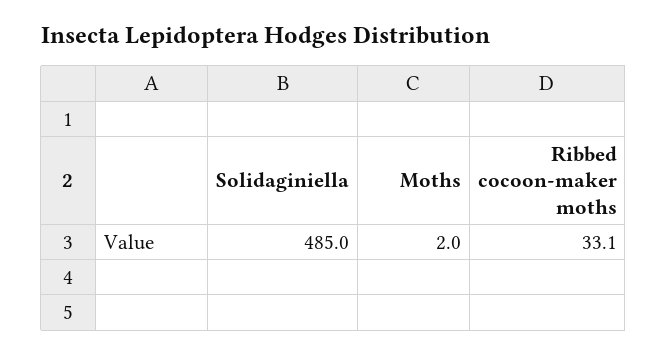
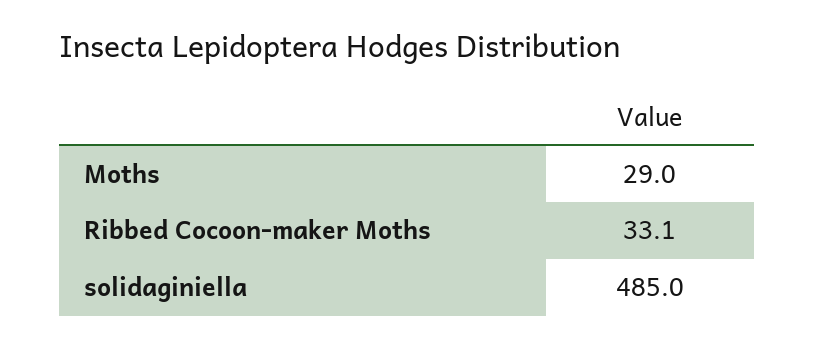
Moths: 2 -> 29

